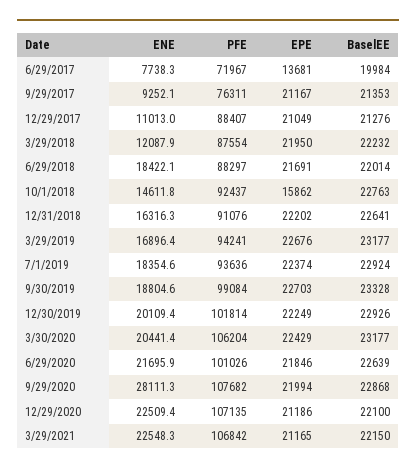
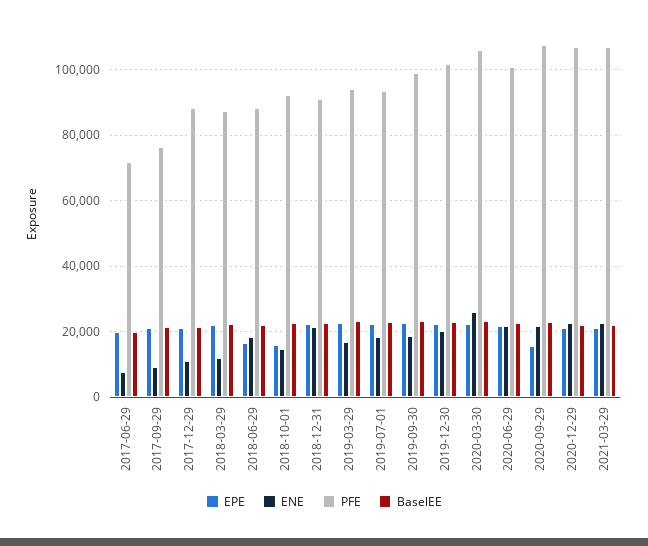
EPE, 6/29/2017: 13681 -> 20000
EPE, 6/29/2018: 21691 -> 16000
ENE, 12/31/2018: 16316.3 -> 22000
ENE, 3/30/2020: 20441.4 -> 26000
ENE, 9/29/2020: 28111.3 -> 22000
EPE, 9/29/2020: 21994 -> 16000

